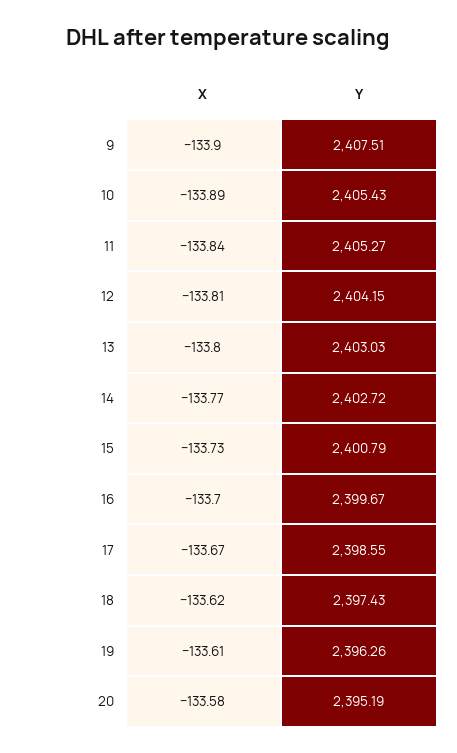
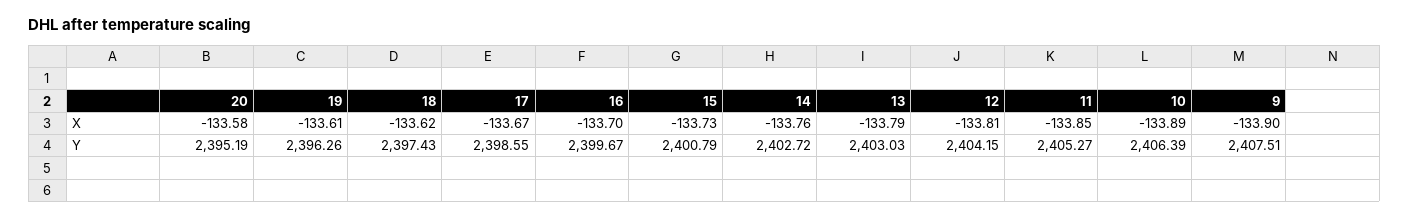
Y, 10: 2405.43 -> 2406.39
X, 11: -133.84 -> -133.85
X, 13: -133.8 -> -133.79
X, 14: -133.77 -> -133.76

